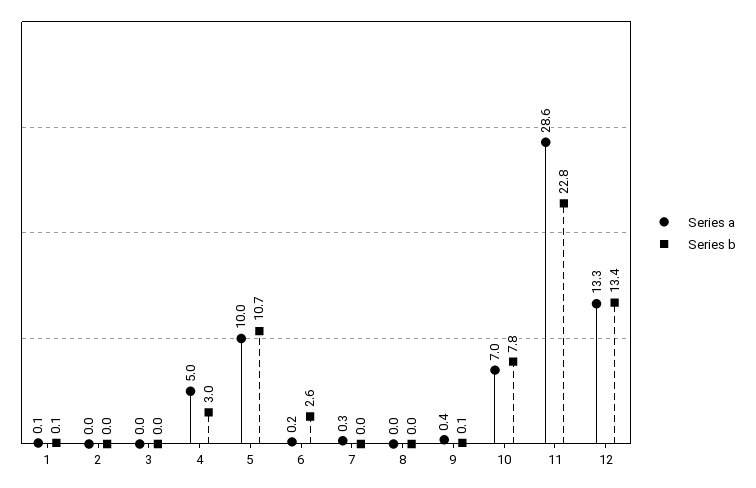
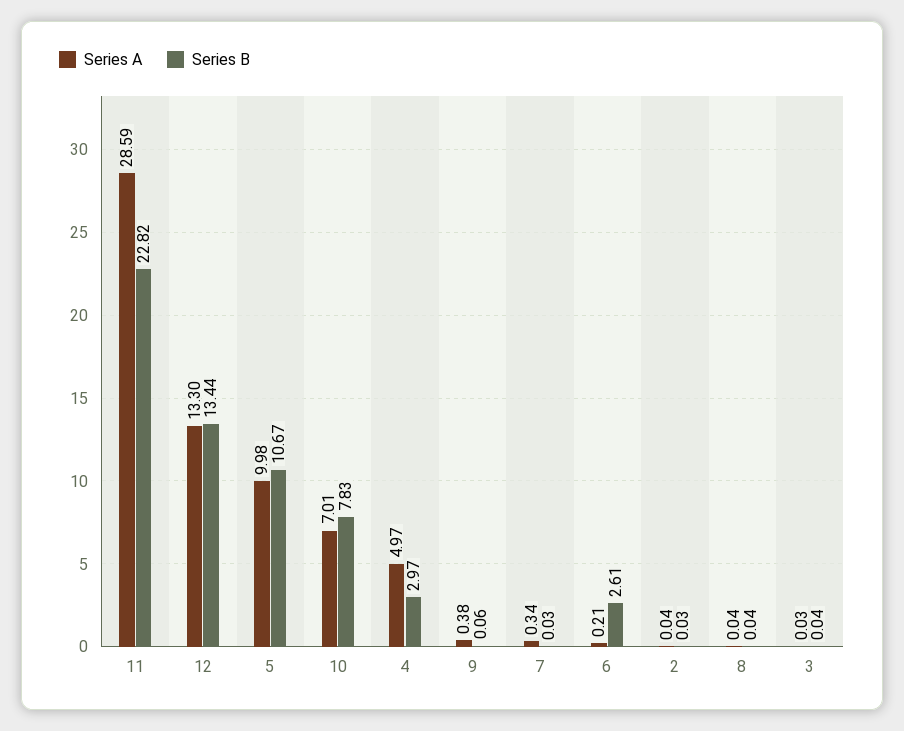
Series a, 1: 0.1 -> none
Series b, 1: 0.1 -> none

